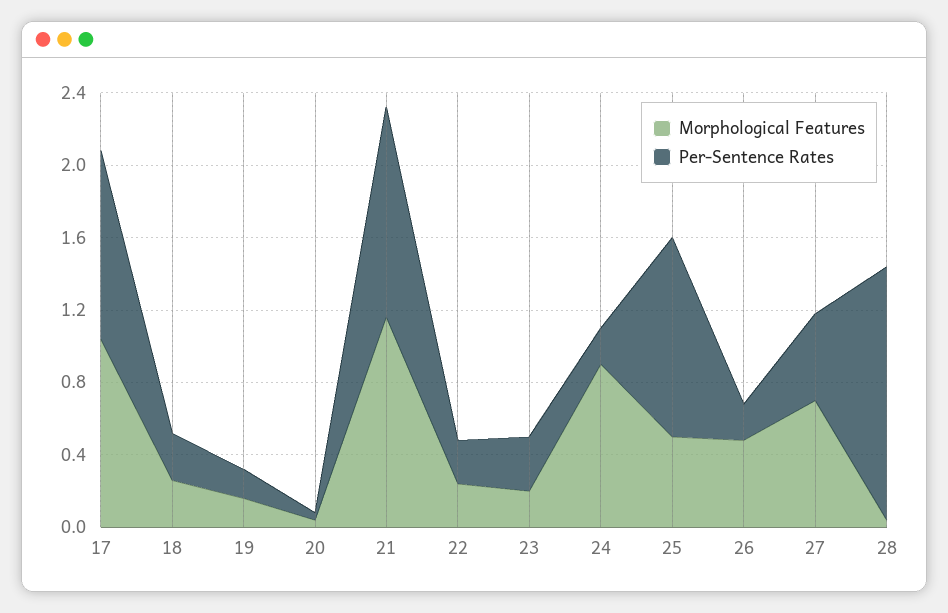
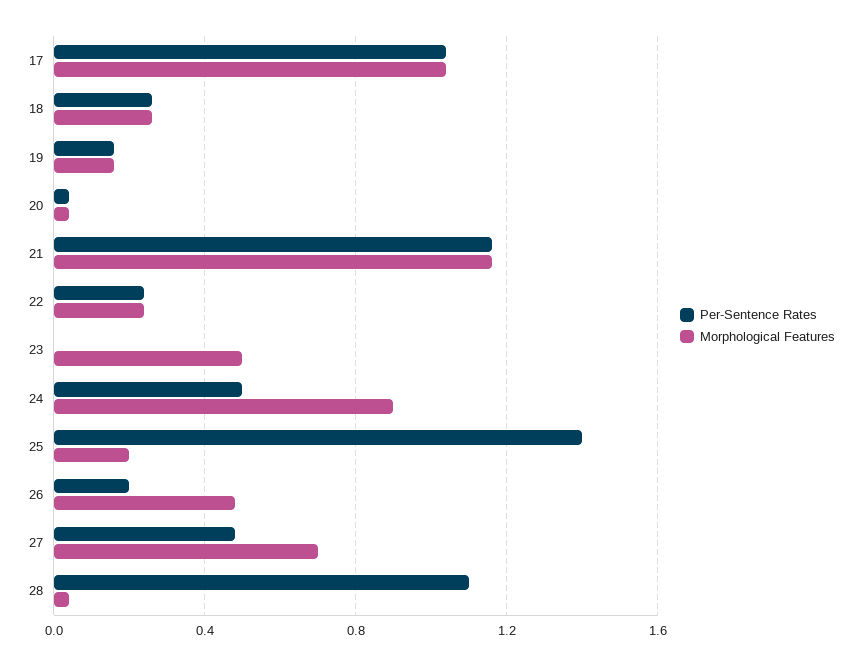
Morphological Features, 23: 0.2 -> 0.5
Per-Sentence Rates, 23: 0.3 -> 0
Per-Sentence Rates, 24: 0.2 -> 0.5
Morphological Features, 25: 0.5 -> 0.2
Per-Sentence Rates, 25: 1.1 -> 1.4
Per-Sentence Rates, 28: 1.4 -> 1.1

